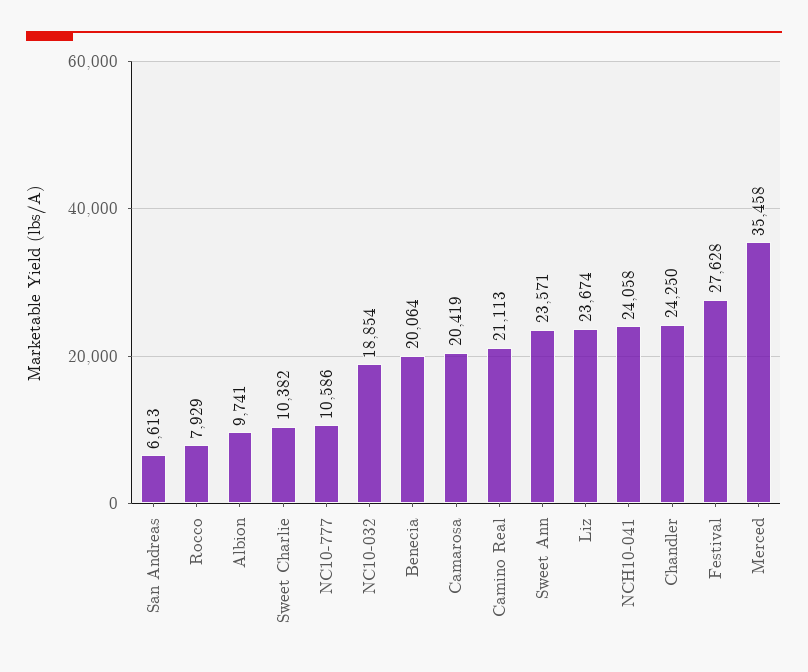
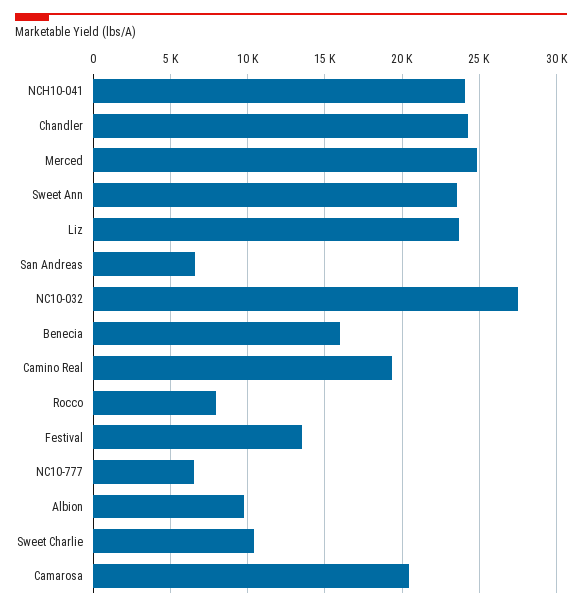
NC10-777: 10586 -> 6500
NC10-032: 18854 -> 27500
Benecia: 20064 -> 16000
Camino Real: 21113 -> 19500
Festival: 27628 -> 13500
Merced: 35458 -> 25000

